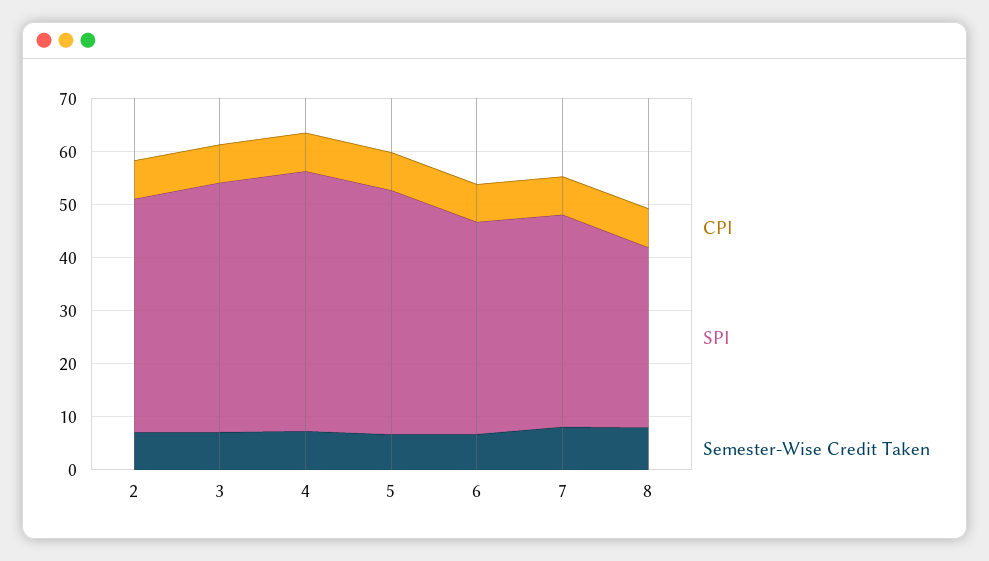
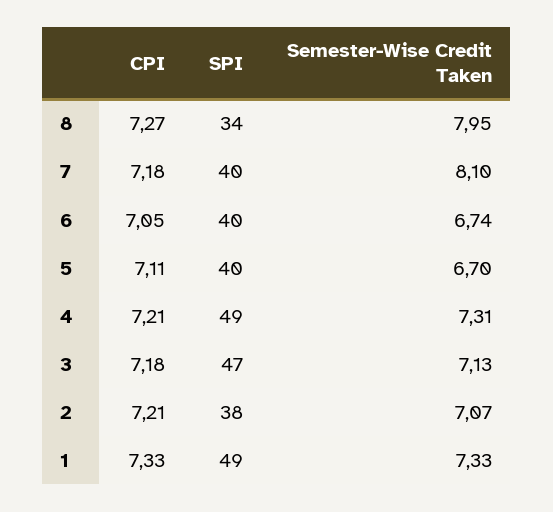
SPI, 2: 44 -> 38
SPI, 5: 46 -> 40
CPI, 1: none -> 7.33
SPI, 1: none -> 49
Semester-Wise Credit Taken, 1: none -> 7.33

